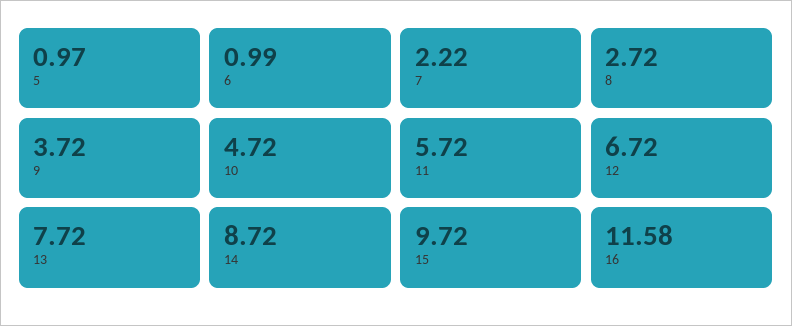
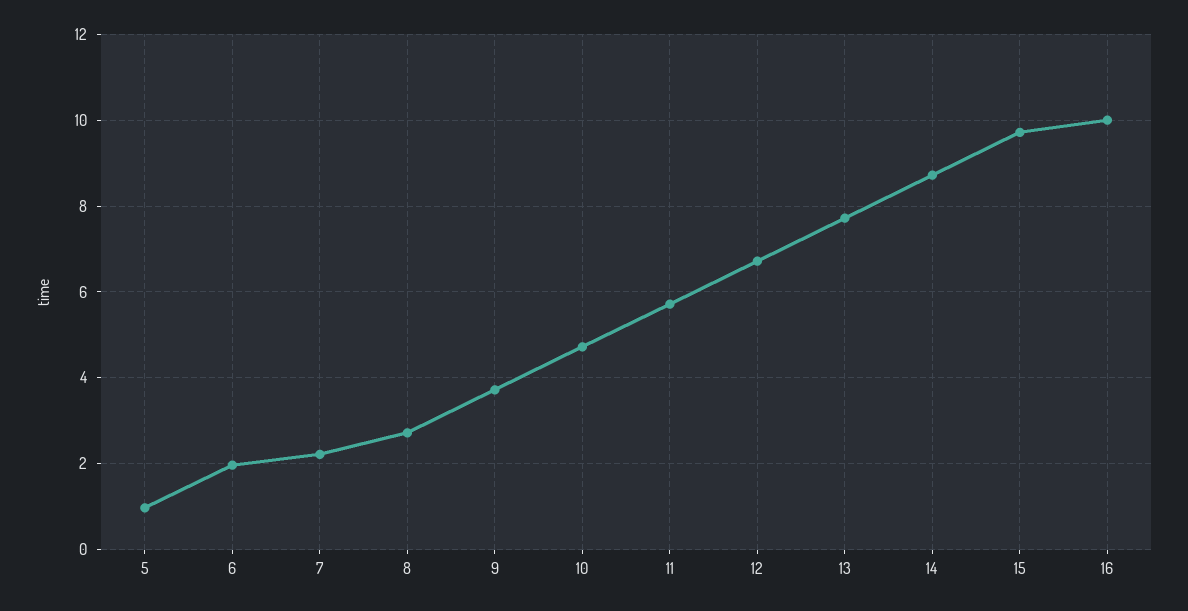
6: 0.99 -> 2
16: 11.58 -> 10

